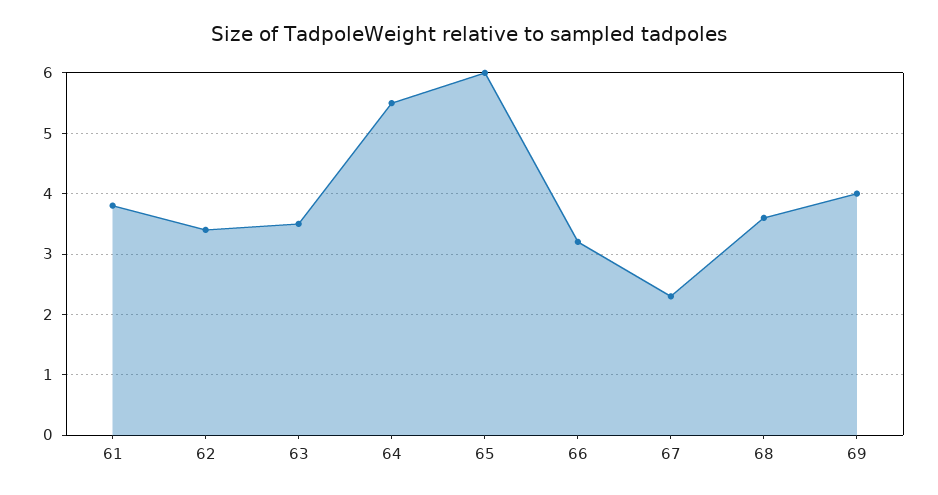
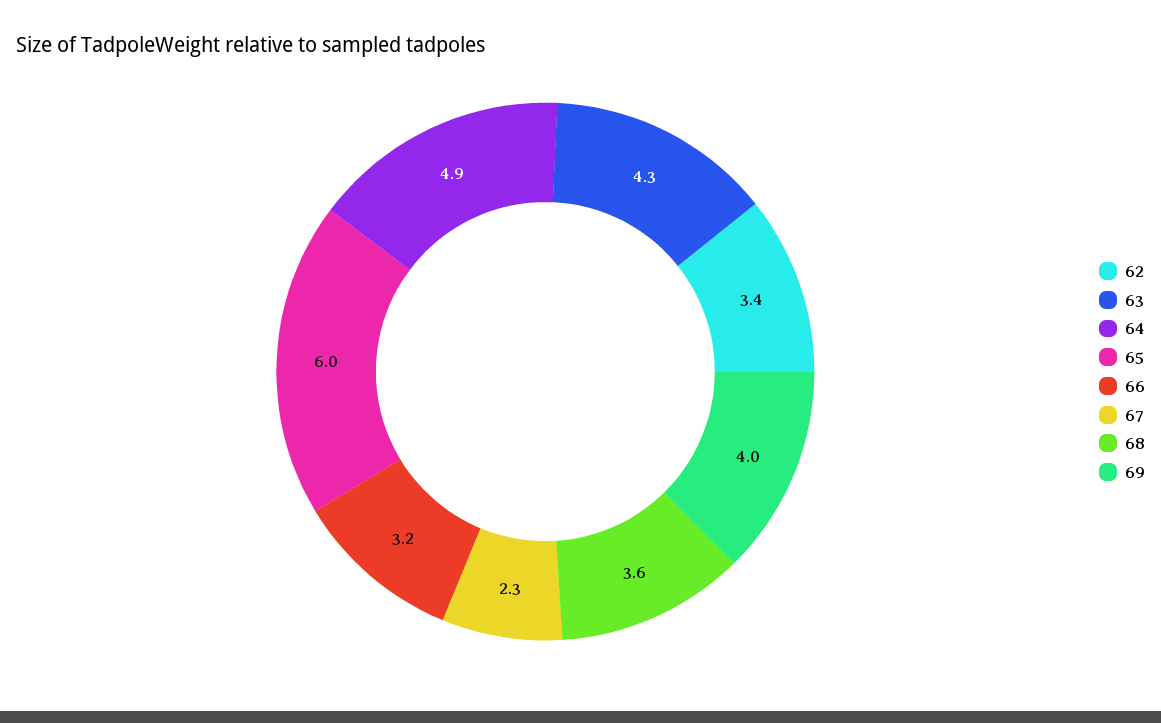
61: 3.8 -> none
63: 3.5 -> 4.3
64: 5.5 -> 4.9

